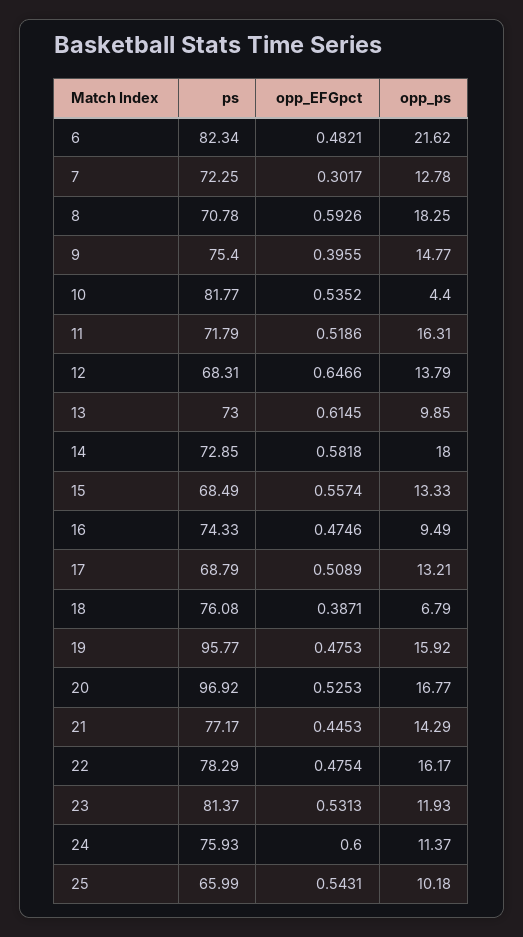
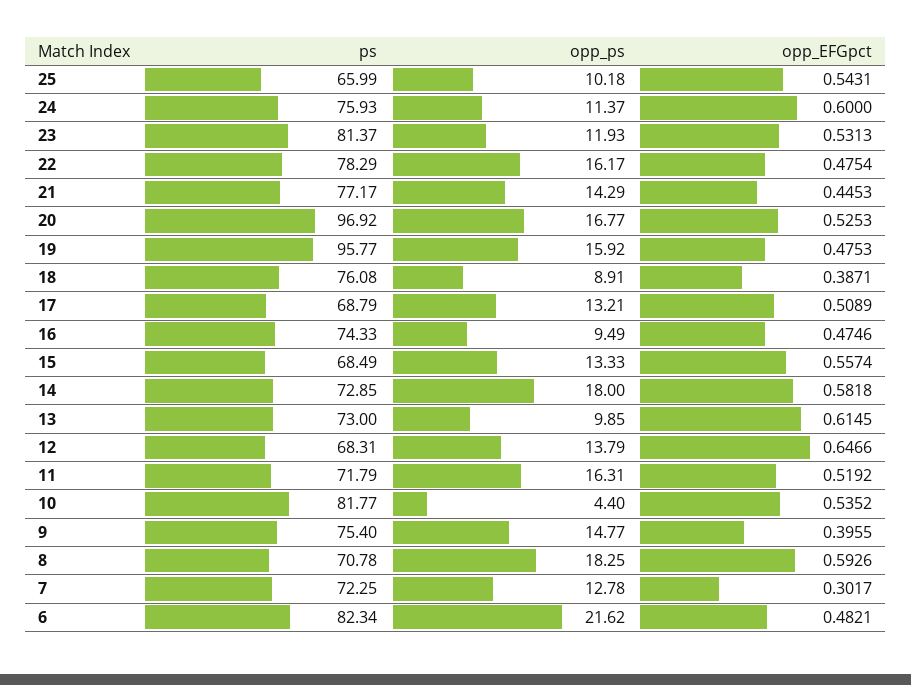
opp_EFGpct, 11: 0.5186 -> 0.5192
opp_ps, 18: 6.79 -> 8.91

